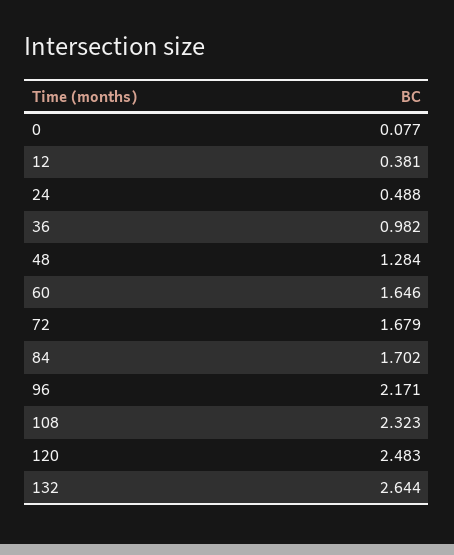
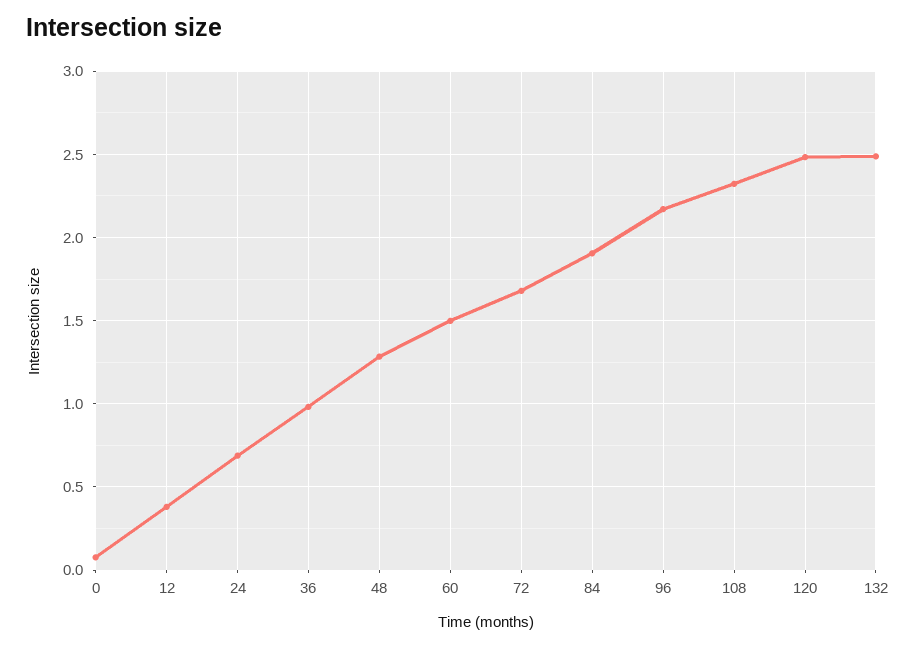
24: 0.488 -> 0.7
60: 1.646 -> 1.5
84: 1.702 -> 1.9
132: 2.644 -> 2.5

